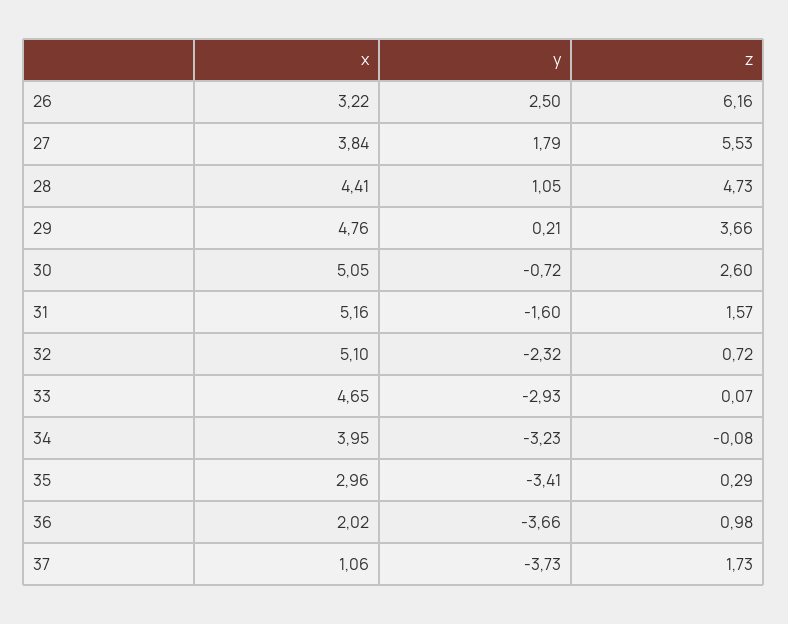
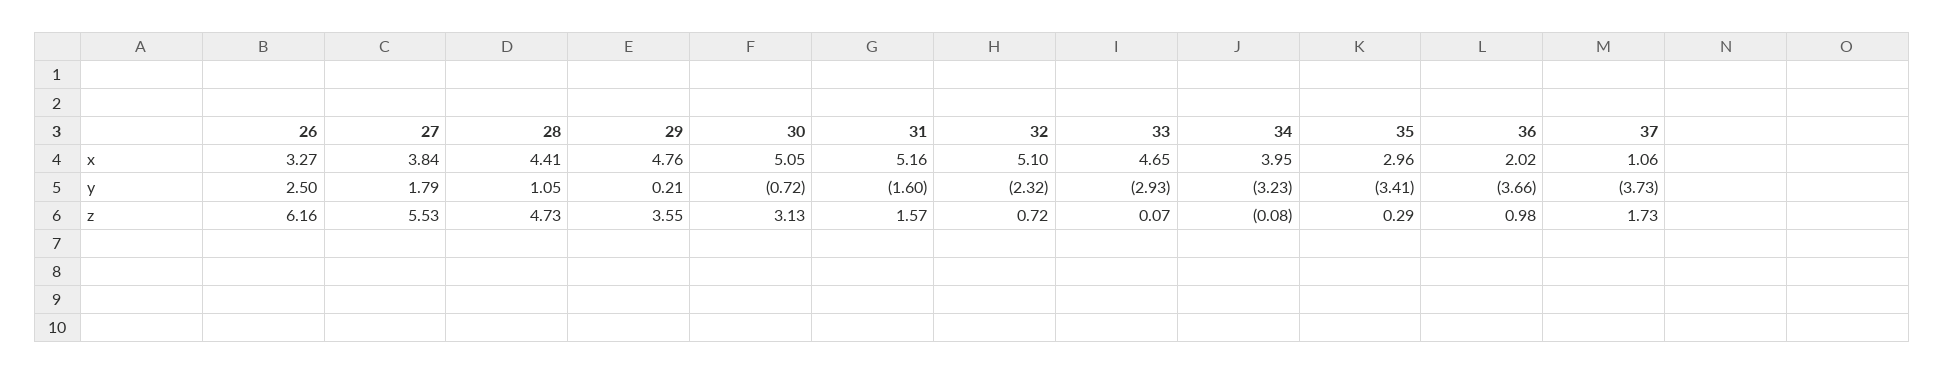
x, 26: 3.22 -> 3.27
z, 29: 3.66 -> 3.55
z, 30: 2.6 -> 3.13

